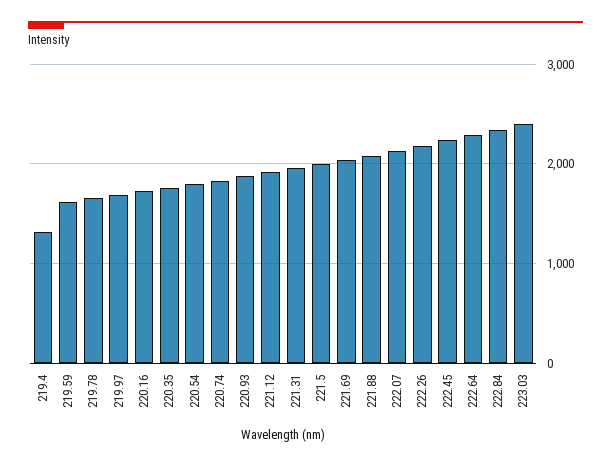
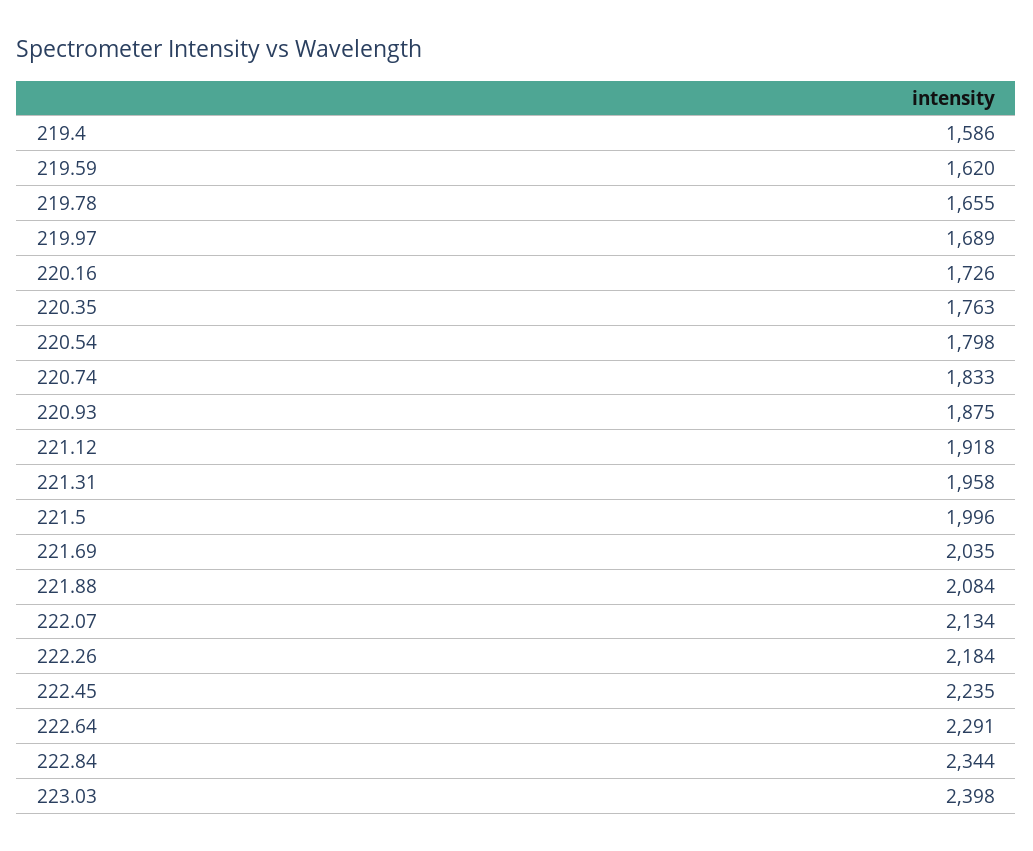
219.4: 1300 -> 1586

